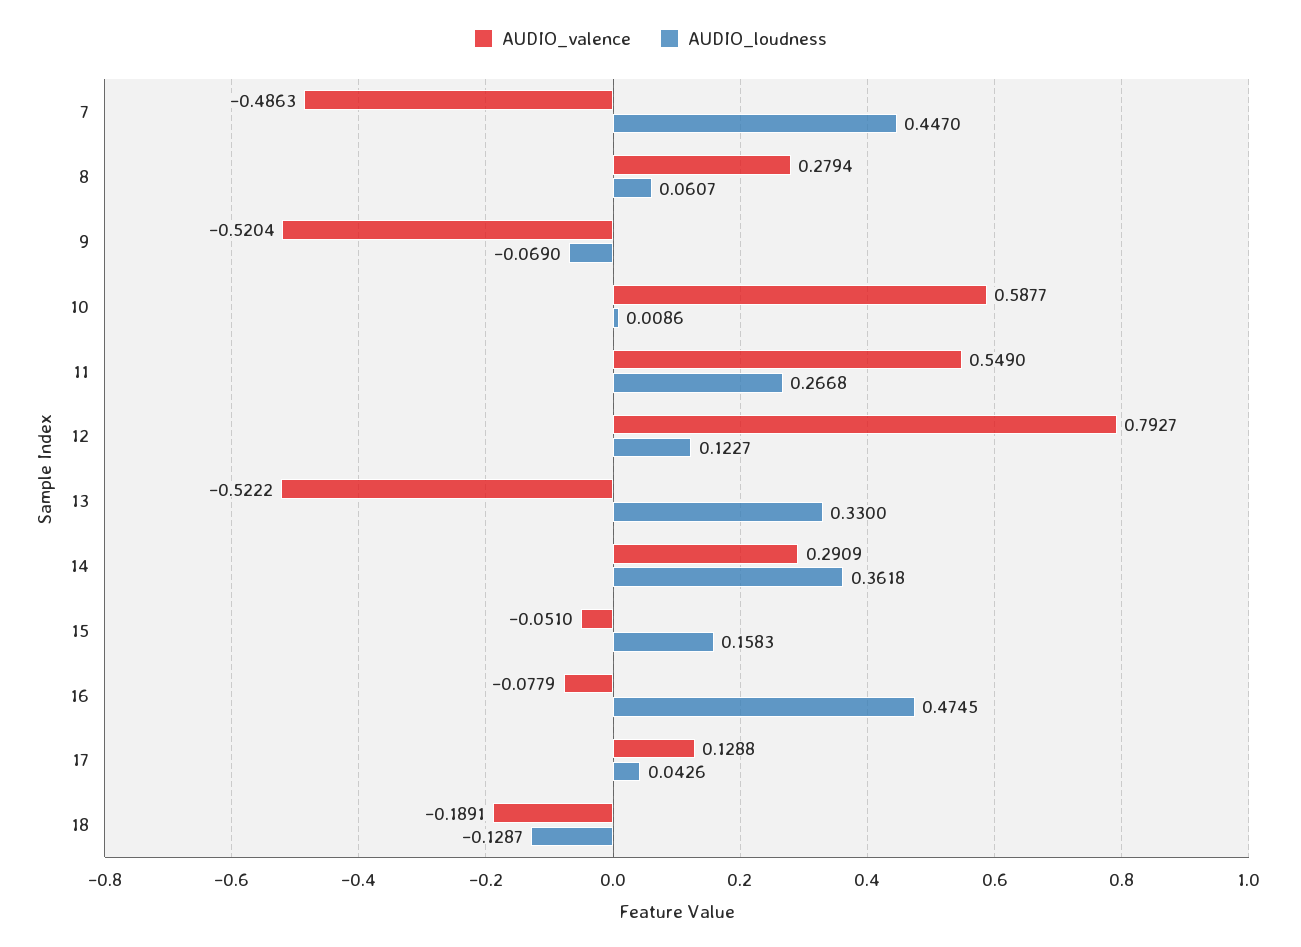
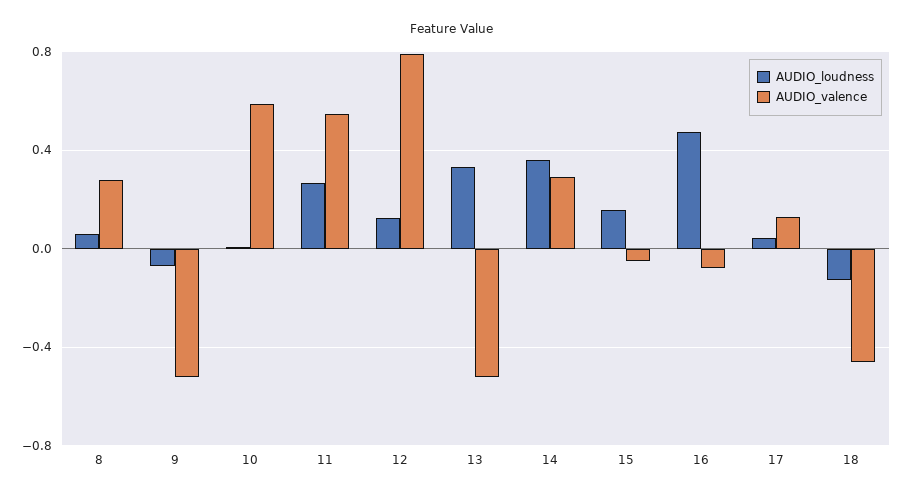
AUDIO_valence, 7: -0.4863 -> none
AUDIO_loudness, 7: 0.447 -> none
AUDIO_valence, 18: -0.1891 -> -0.45

